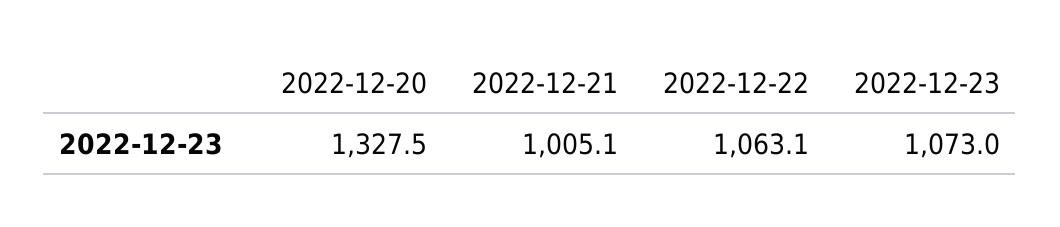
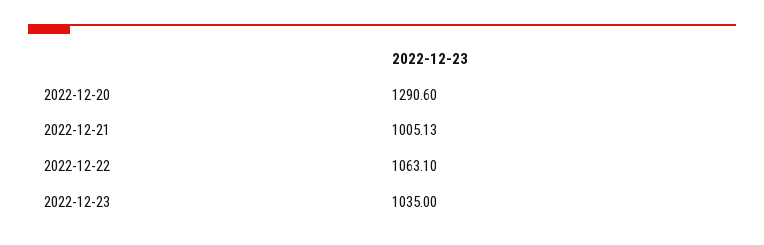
2022-12-20: 1327.5 -> 1290.6
2022-12-23: 1073 -> 1035

